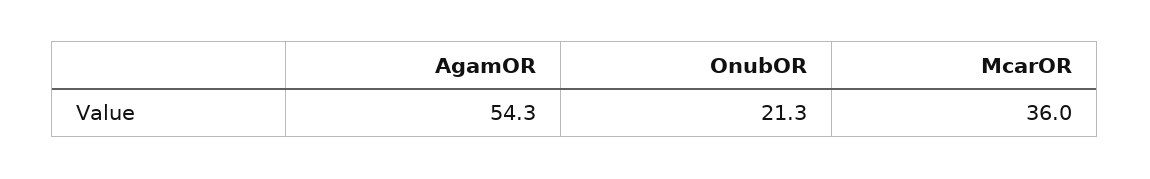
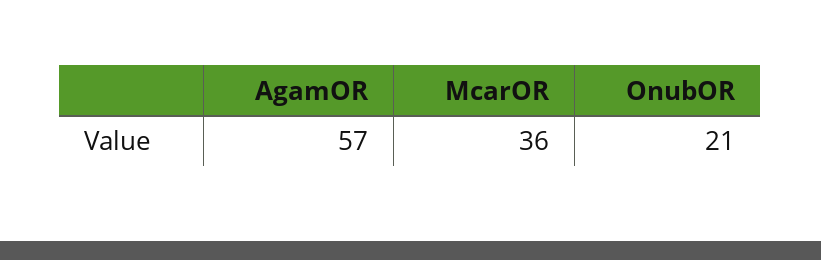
AgamOR: 54.3 -> 57

